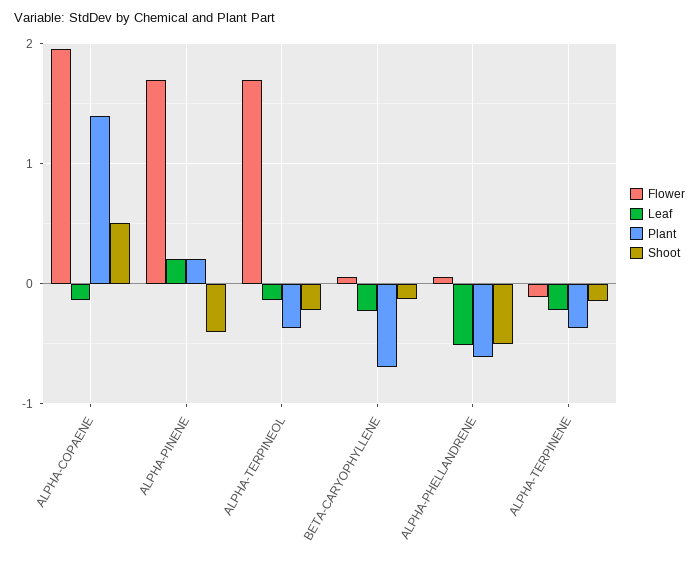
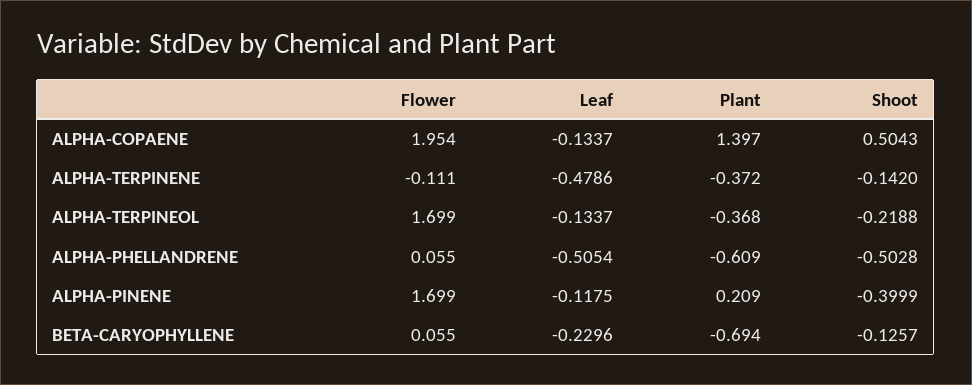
Leaf, ALPHA-PINENE: 0.2 -> -0.1175
Leaf, ALPHA-TERPINENE: -0.2 -> -0.4786

